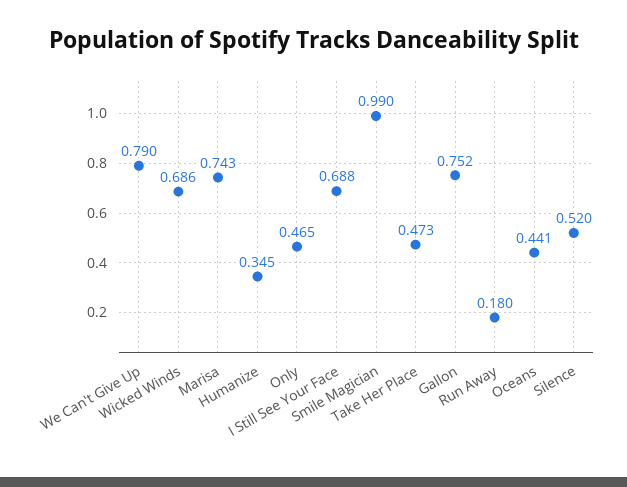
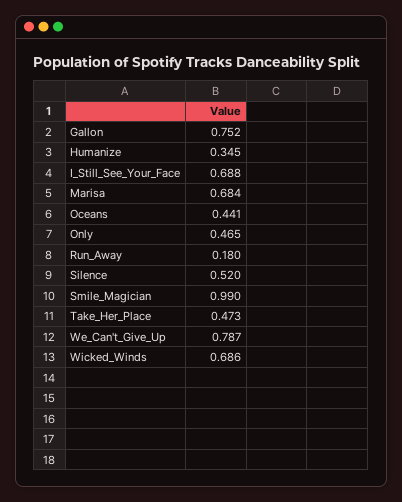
We Can't Give Up: 0.79 -> 0.787
Marisa: 0.743 -> 0.684

